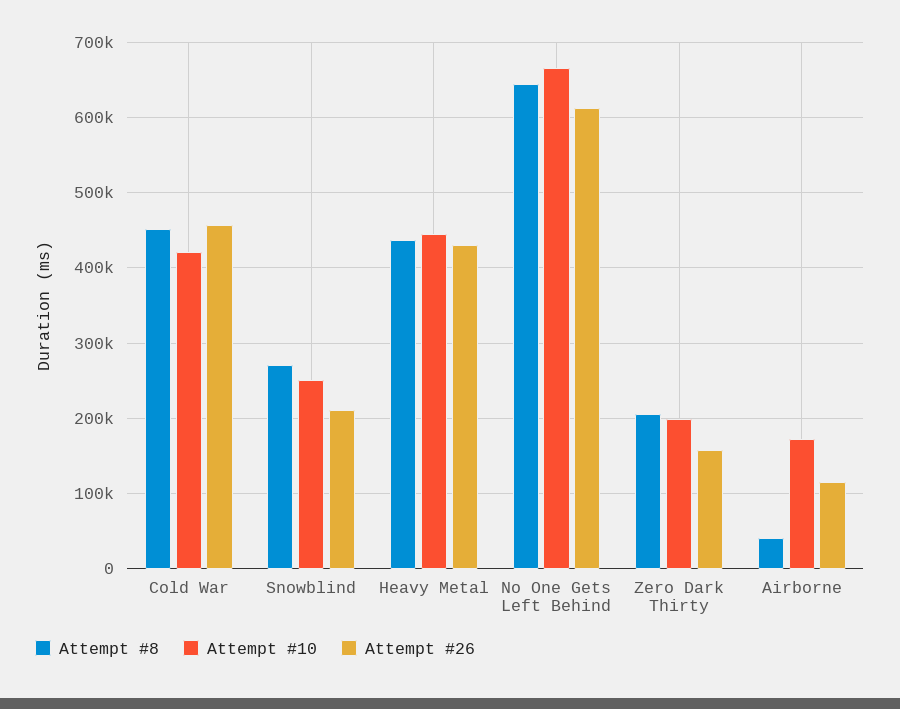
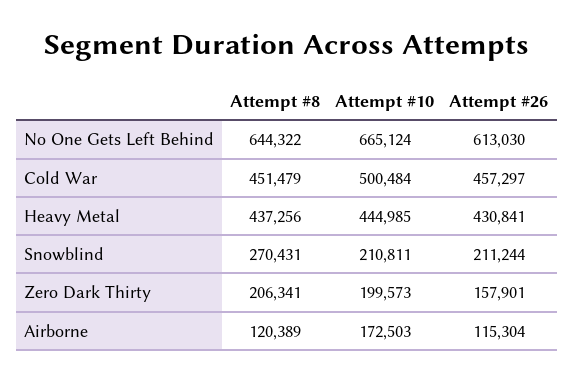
Attempt #10, Cold War: 420000 -> 500484
Attempt #10, Snowblind: 250000 -> 210811
Attempt #8, Airborne: 40000 -> 120389

